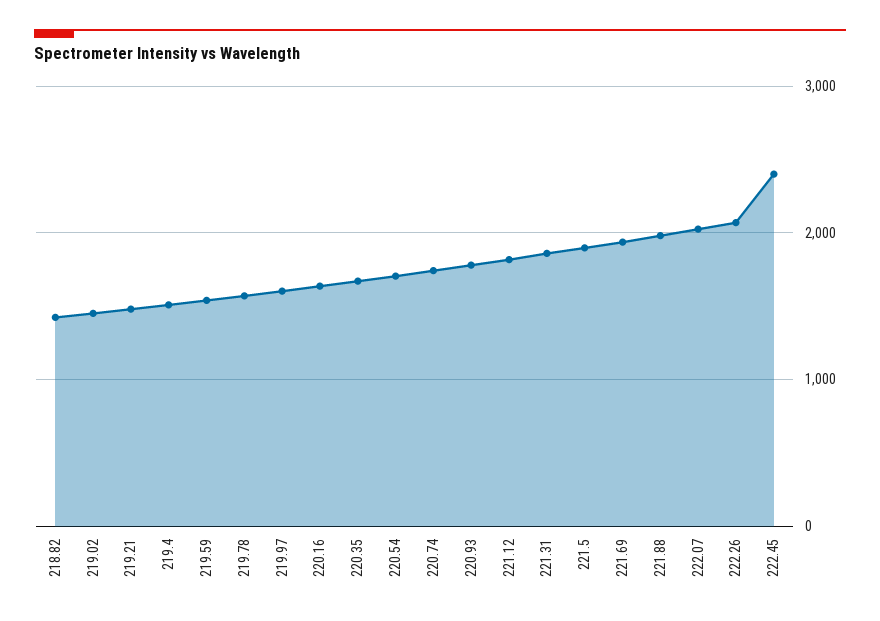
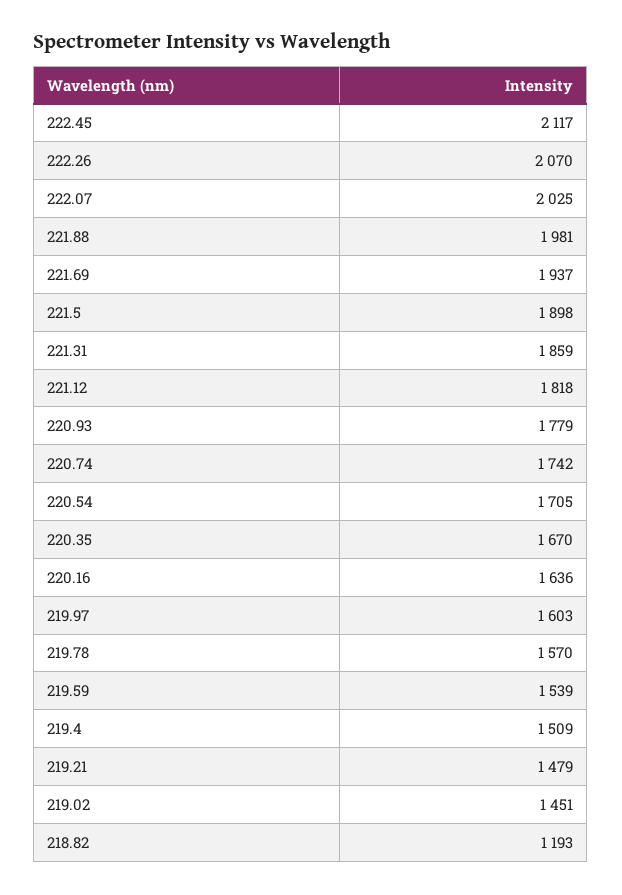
218.82: 1400 -> 1193
222.45: 2400 -> 2117

